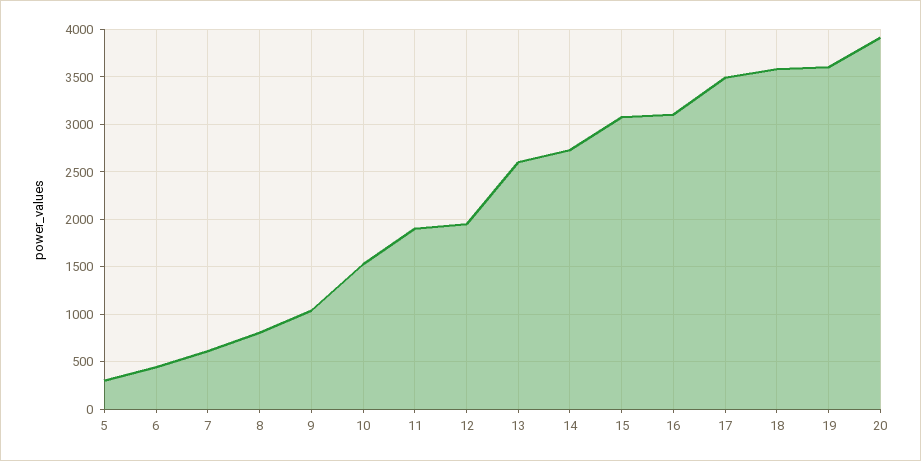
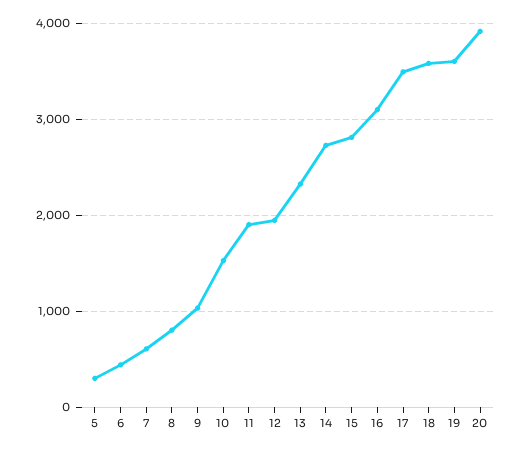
13: 2600 -> 2300
15: 3100 -> 2800

